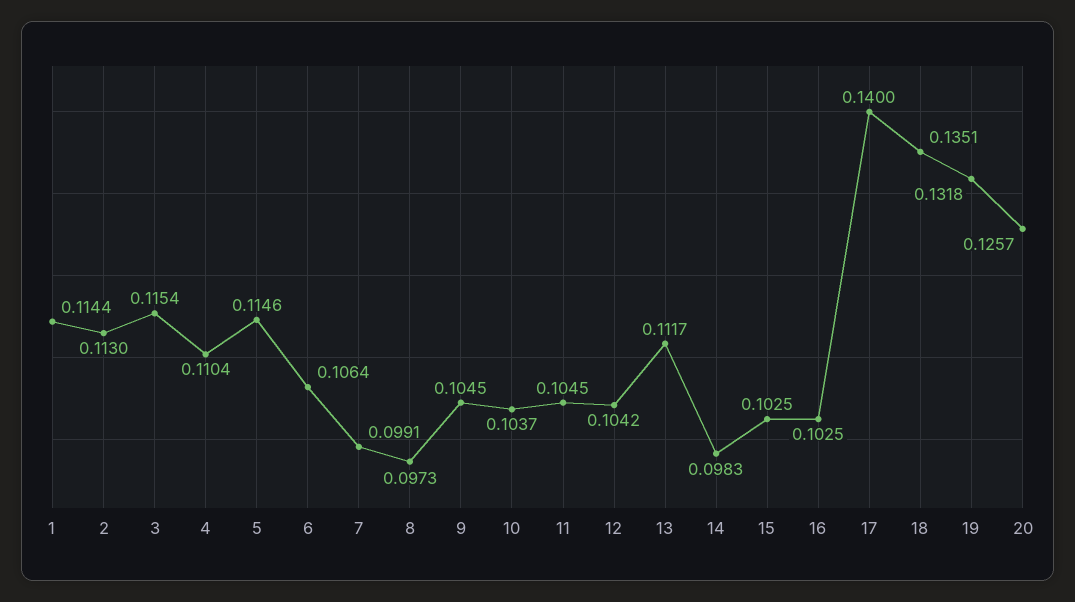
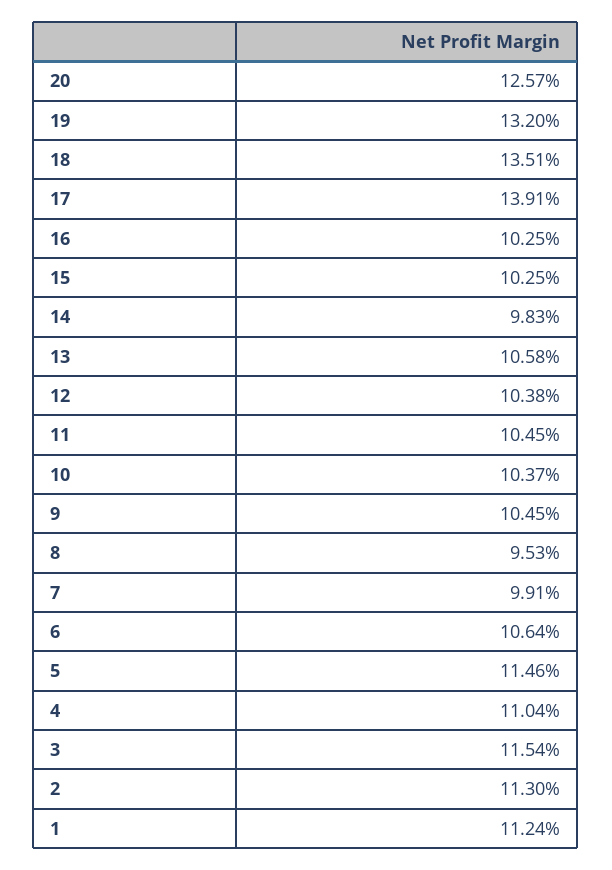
1: 0.1144 -> 0.1124
8: 0.0973 -> 0.0953
12: 0.1042 -> 0.1038
13: 0.1117 -> 0.1058
17: 0.14 -> 0.1391
19: 0.1318 -> 0.132

